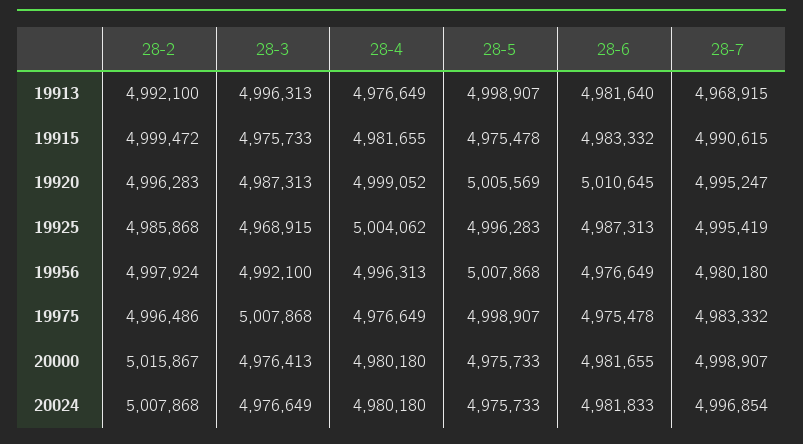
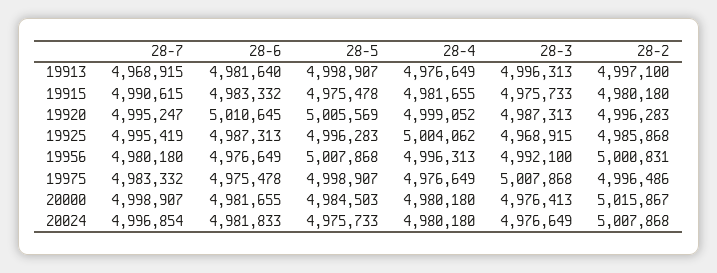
28-2, 19913: 4992100 -> 4997100
28-2, 19915: 4999472 -> 4980180
28-2, 19956: 4997924 -> 5000831
28-5, 20000: 4975733 -> 4984503

